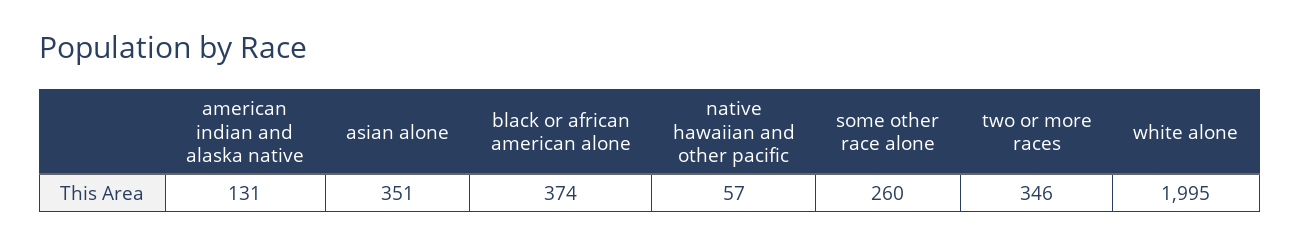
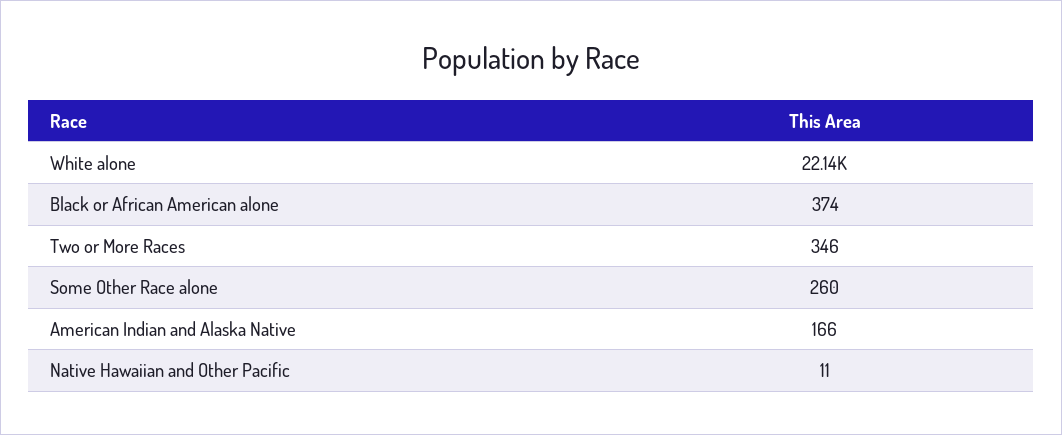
american indian and alaska native: 131 -> 166
asian alone: 351 -> none
native hawaiian and other pacific: 57 -> 11
white alone: 1995 -> 22140

